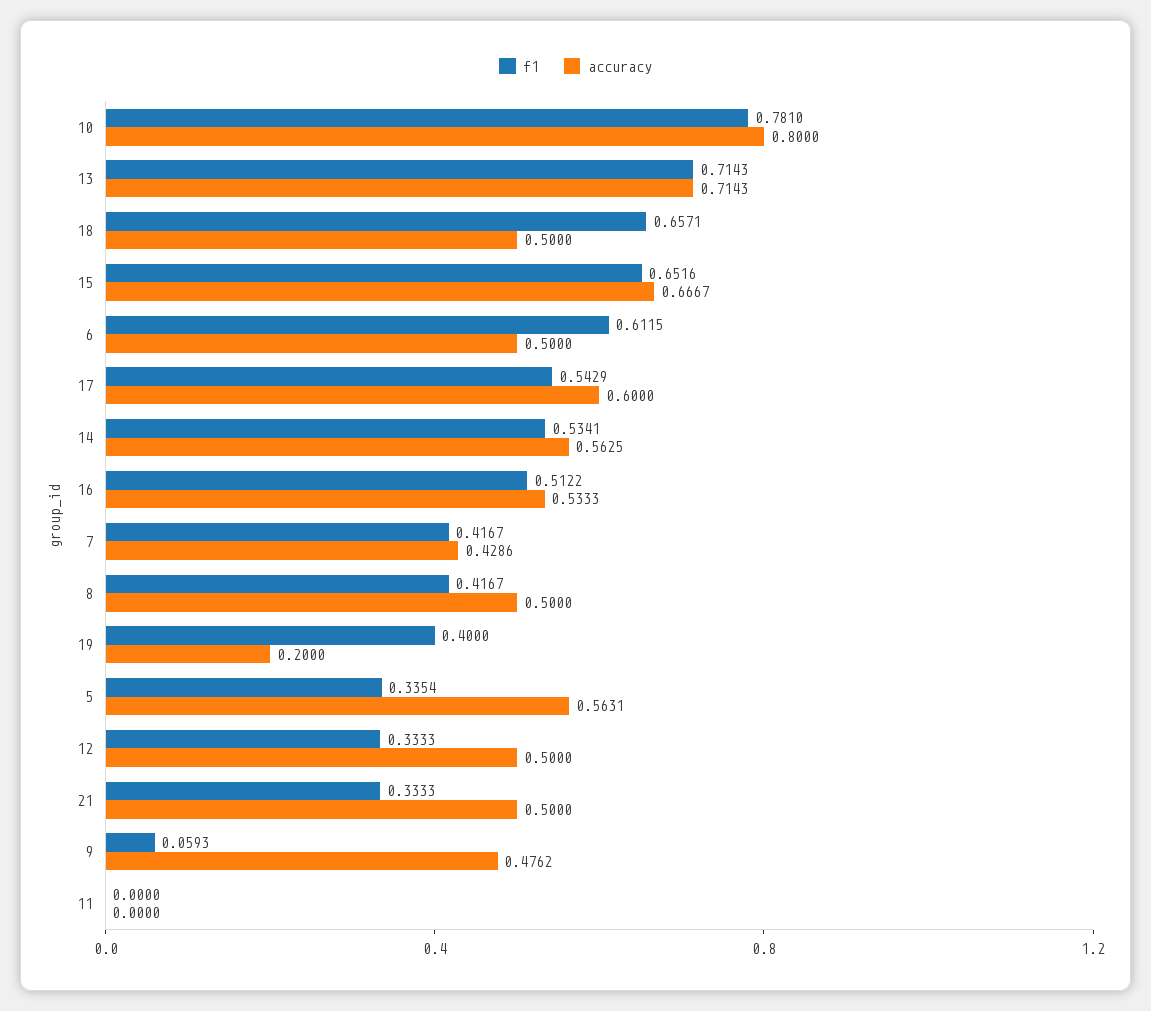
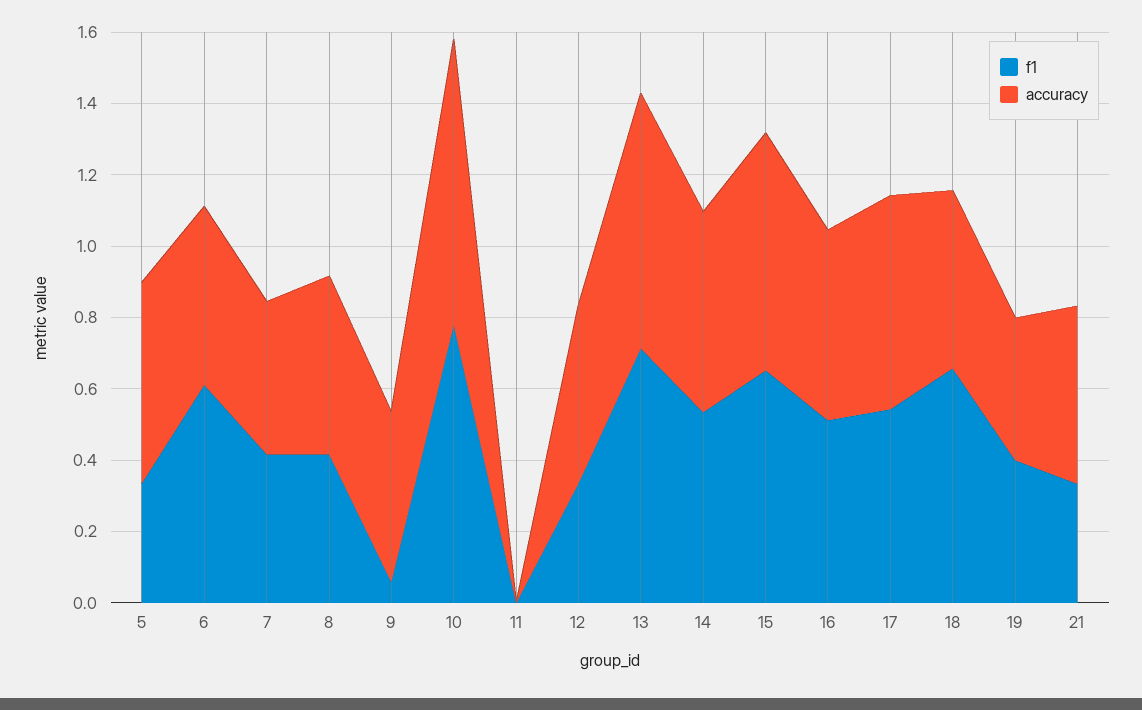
accuracy, 19: 0.2 -> 0.4

